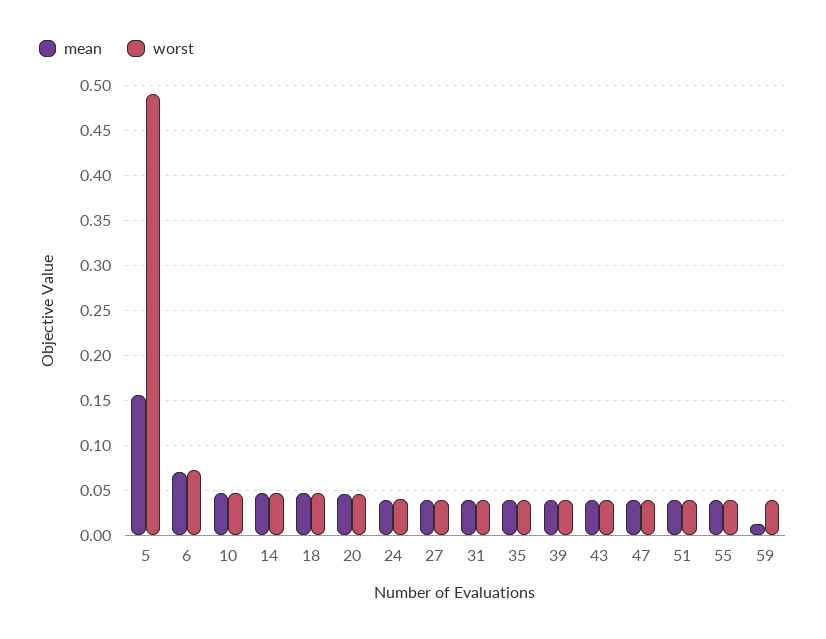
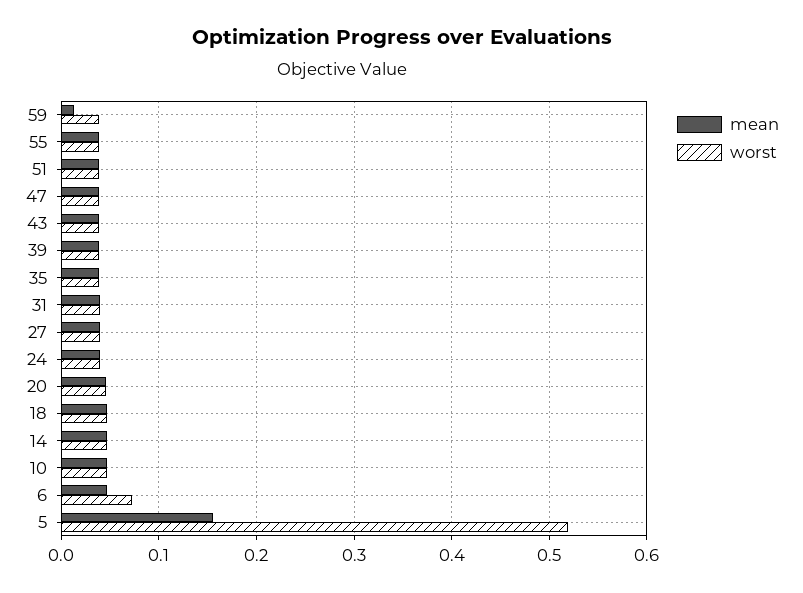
worst, 5: 0.49 -> 0.52
mean, 6: 0.07 -> 0.05

